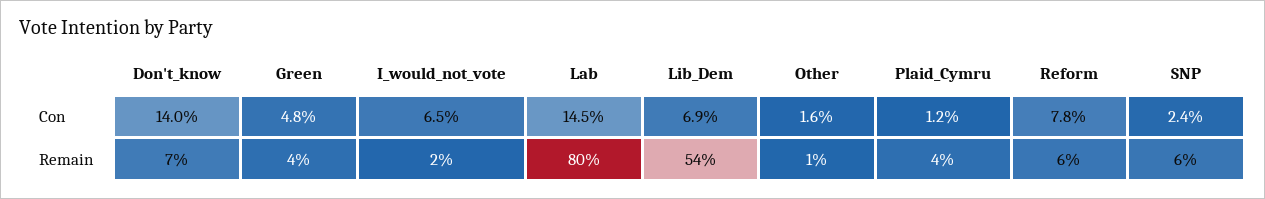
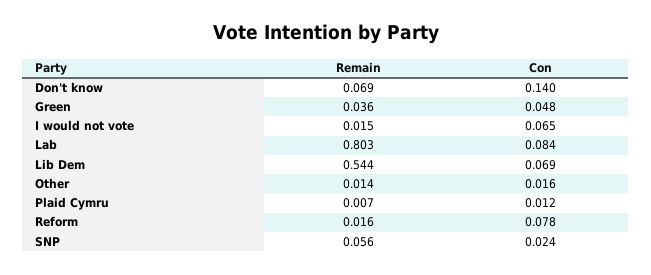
Lab, Con: 0.145 -> 0.084
Plaid_Cymru, Remain: 0.04 -> 0.007
Reform, Remain: 0.06 -> 0.016

